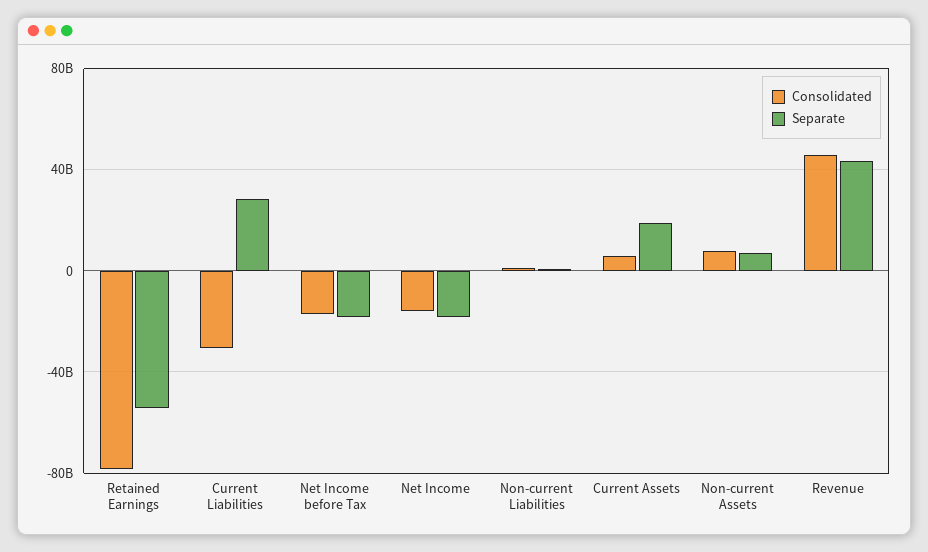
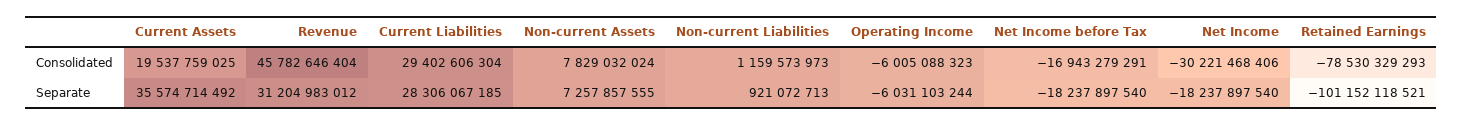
Separate, Retained Earnings: -55000000000 -> -101152118521
Consolidated, Current Liabilities: -30000000000 -> 29402606304
Consolidated, Net Income: -15000000000 -> -30221468406
Consolidated, Current Assets: 5000000000 -> 19537759025
Separate, Current Assets: 20000000000 -> 35574714492
Separate, Revenue: 45000000000 -> 31204983012
Consolidated, Operating Income: none -> -6005088323
Separate, Operating Income: none -> -6031103244

